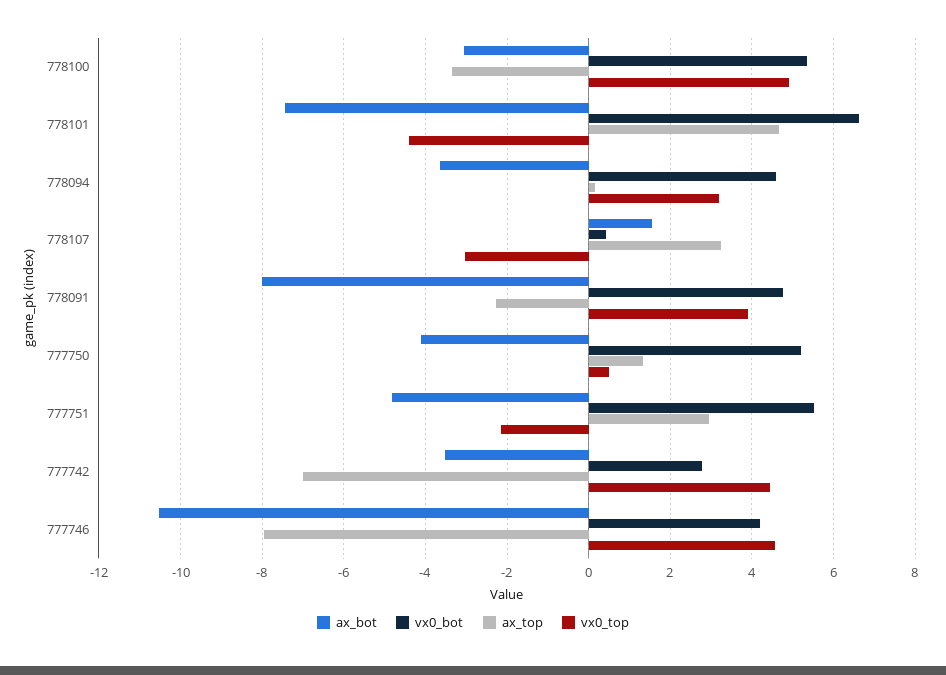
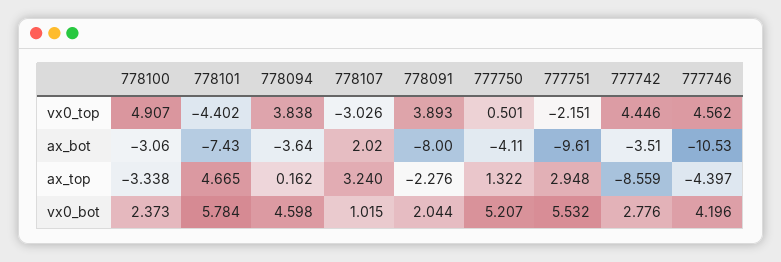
vx0_bot, 778100: 5.4 -> 2.373
vx0_bot, 778101: 6.6 -> 5.784
vx0_top, 778094: 3.2 -> 3.838
ax_bot, 778107: 1.6 -> 2.02
vx0_bot, 778107: 0.4 -> 1.015
vx0_bot, 778091: 4.8 -> 2.044
ax_bot, 777751: -4.8 -> -9.61
ax_top, 777742: -7 -> -8.559
ax_top, 777746: -8 -> -4.397

